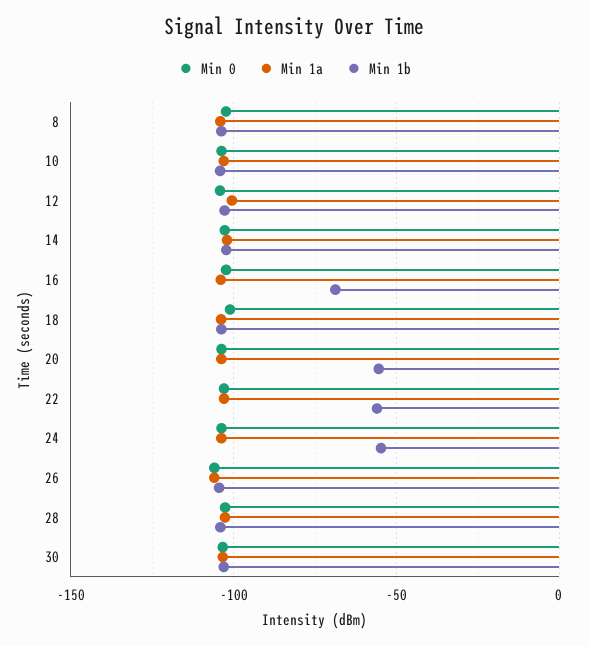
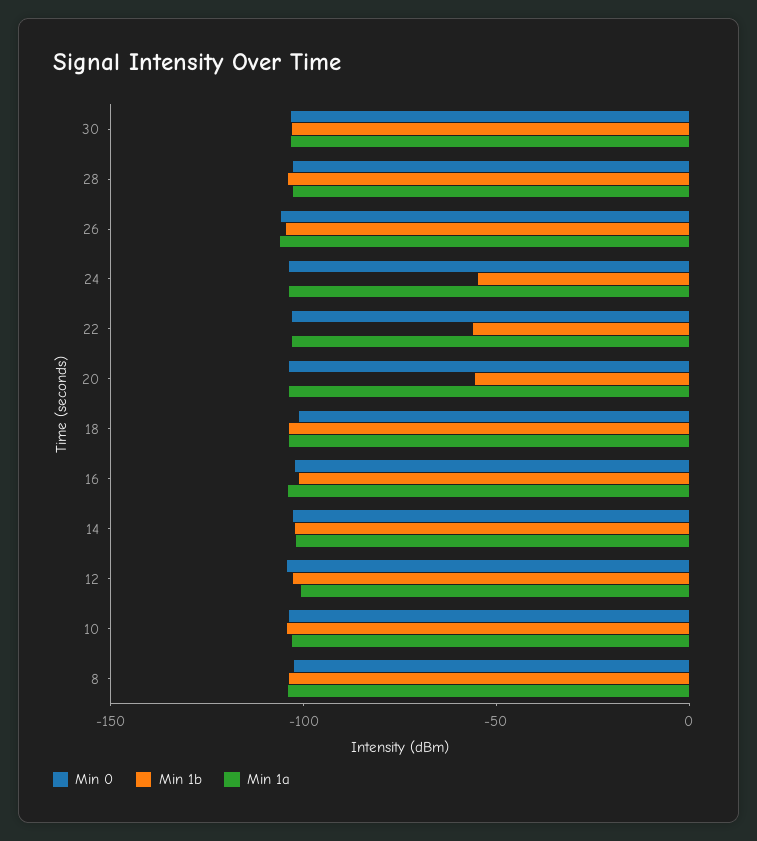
Min 1b, 16: -70 -> -100

